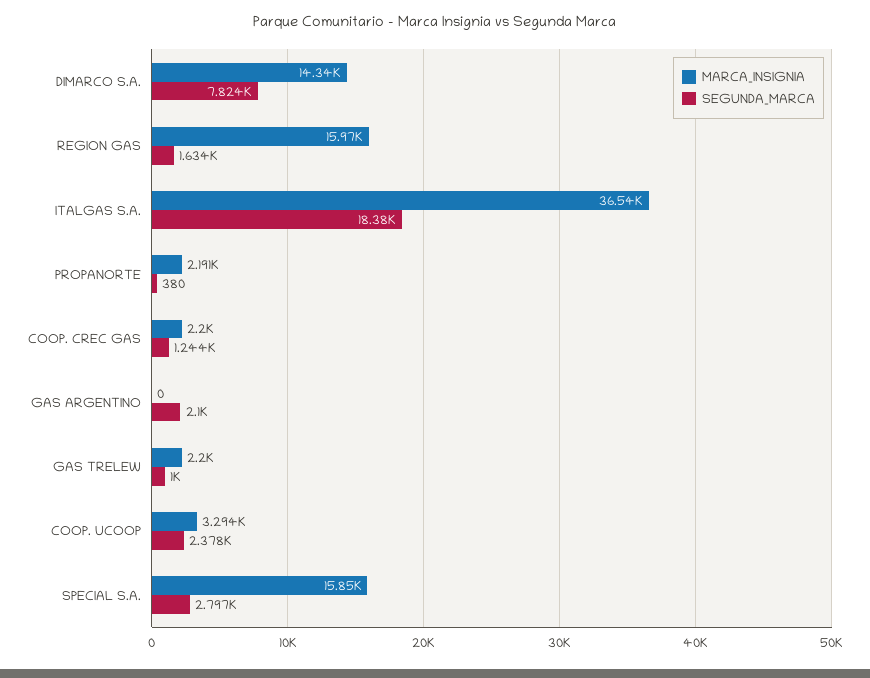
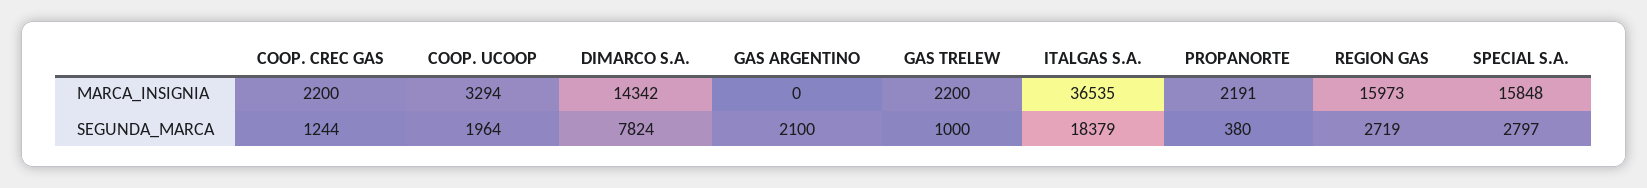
SEGUNDA_MARCA, REGION GAS: 1634 -> 2719
SEGUNDA_MARCA, COOP. UCOOP: 2378 -> 1964

